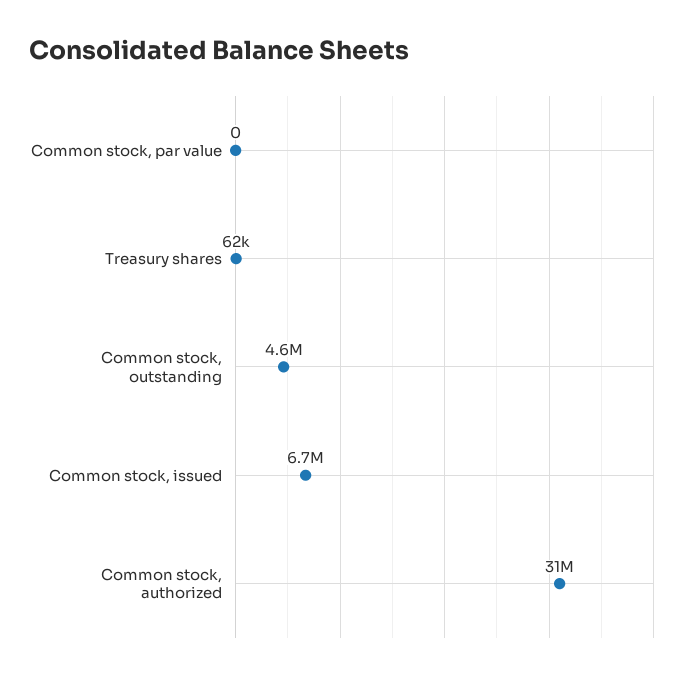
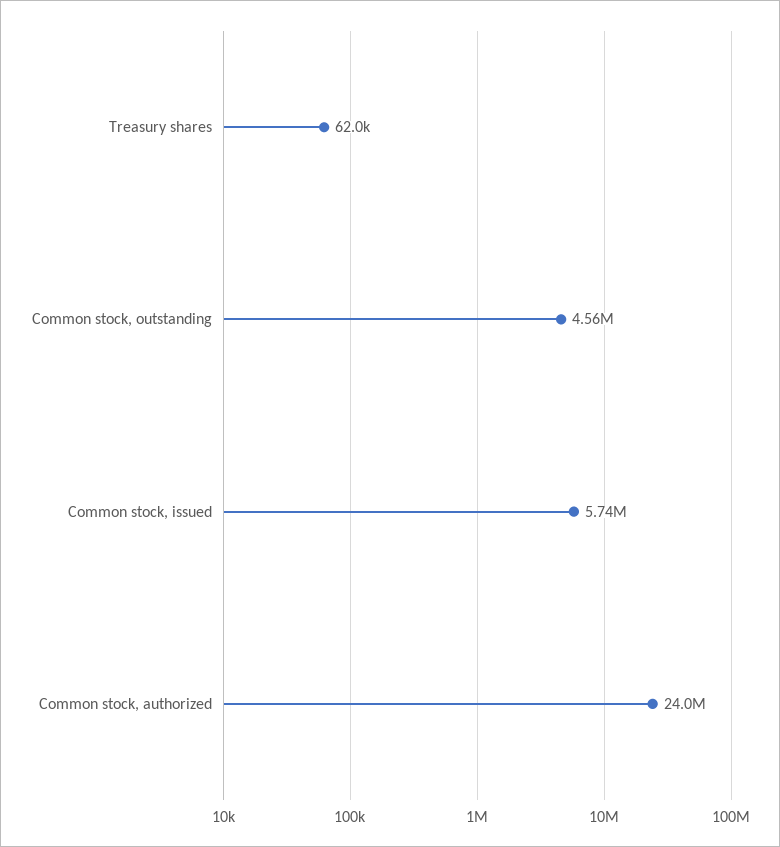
Common stock, par value: 0 -> none
Common stock, issued: 6700000 -> 5740000
Common stock, authorized: 31000000 -> 24000000

